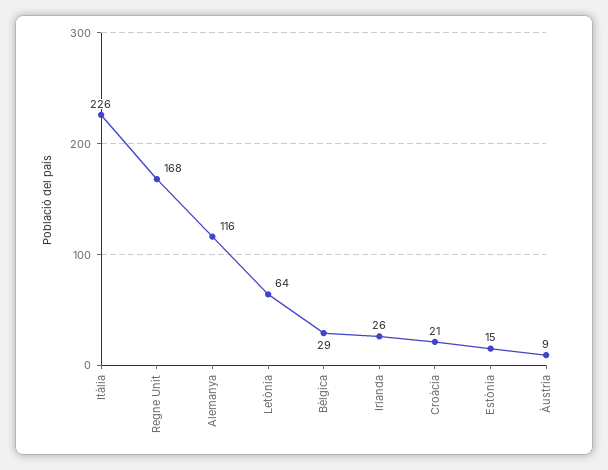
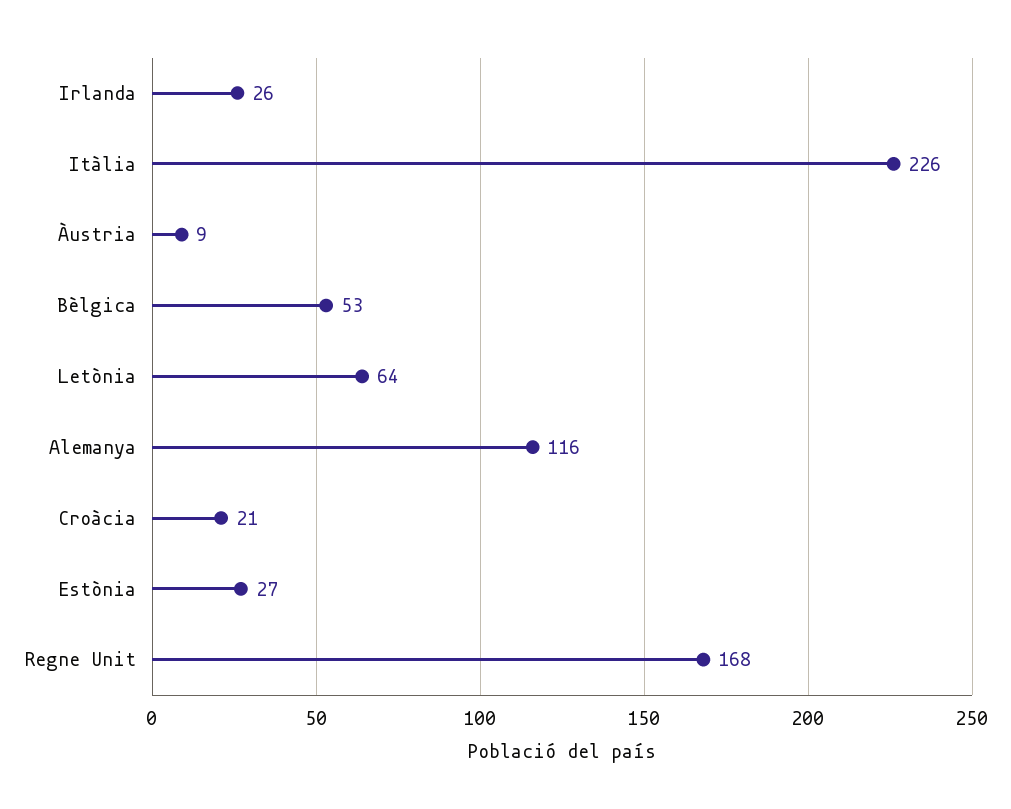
Bèlgica: 29 -> 53
Estònia: 15 -> 27

